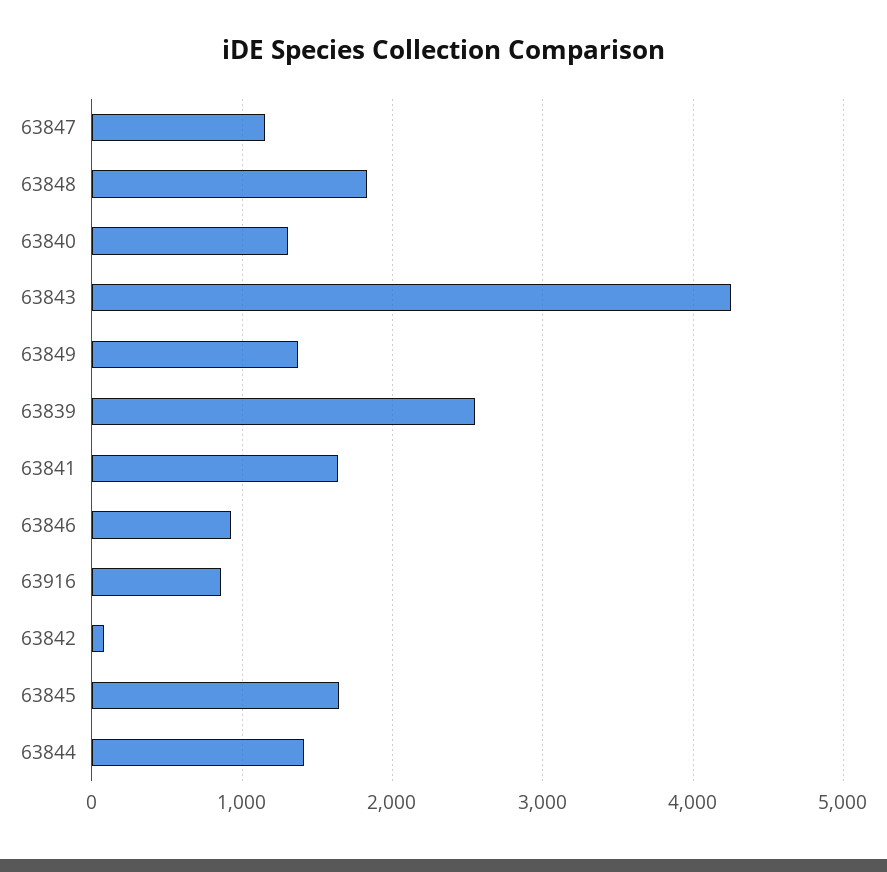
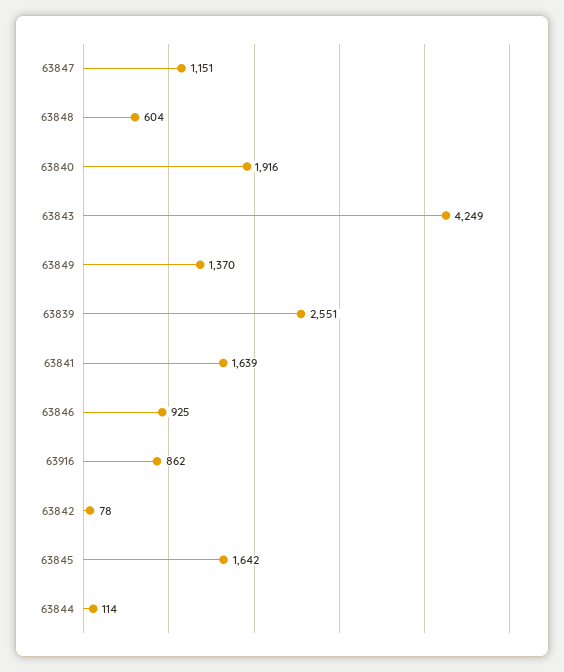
63848: 1800 -> 604
63840: 1300 -> 1916
63844: 1400 -> 114

